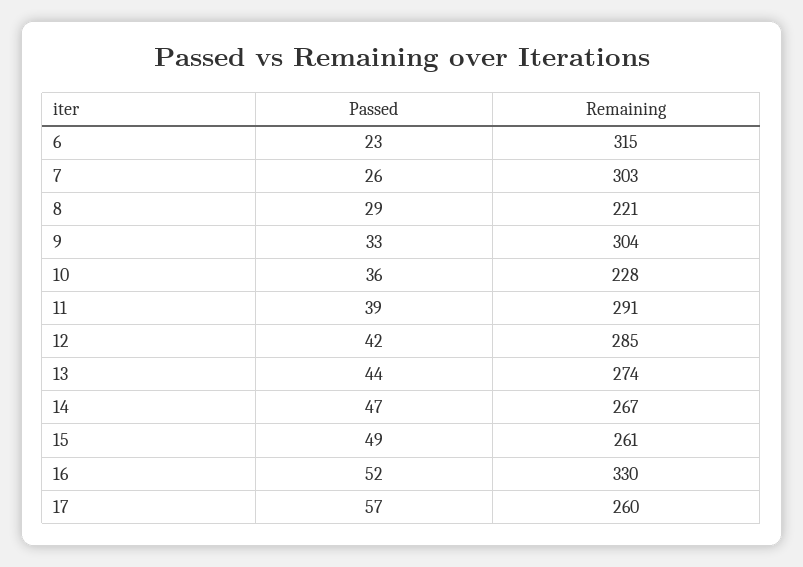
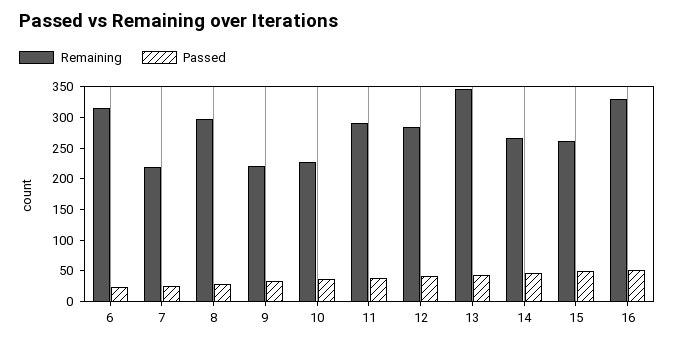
Remaining, 7: 303 -> 225
Remaining, 8: 221 -> 300
Remaining, 9: 304 -> 225
Remaining, 13: 274 -> 350
Passed, 17: 57 -> none
Remaining, 17: 260 -> none

